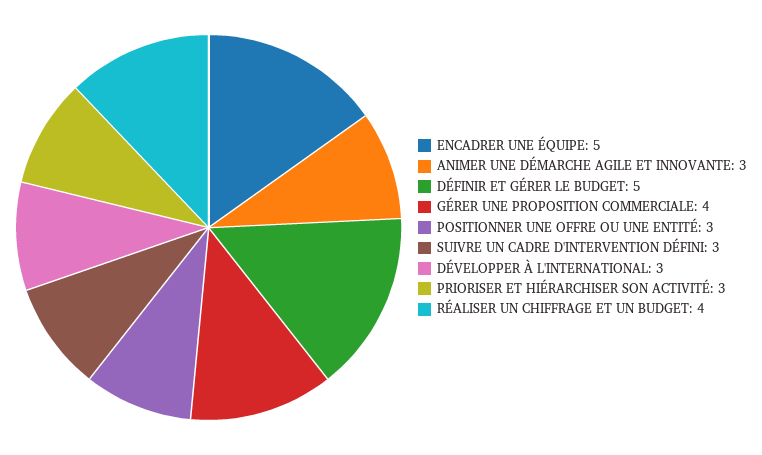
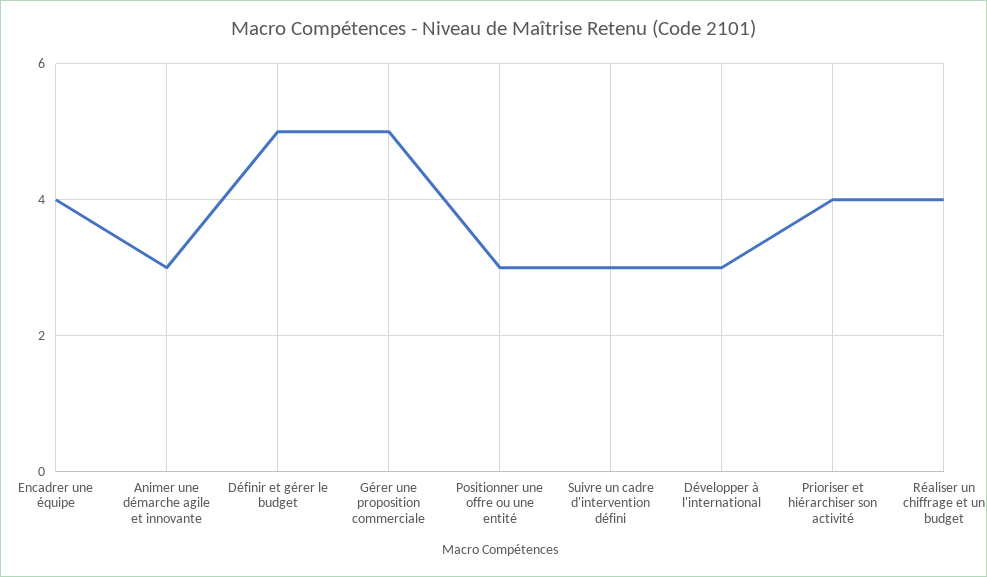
ENCADRER UNE ÉQUIPE: 5 -> 4
GÉRER UNE PROPOSITION COMMERCIALE: 4 -> 5
PRIORISER ET HIÉRARCHISER SON ACTIVITÉ: 3 -> 4

